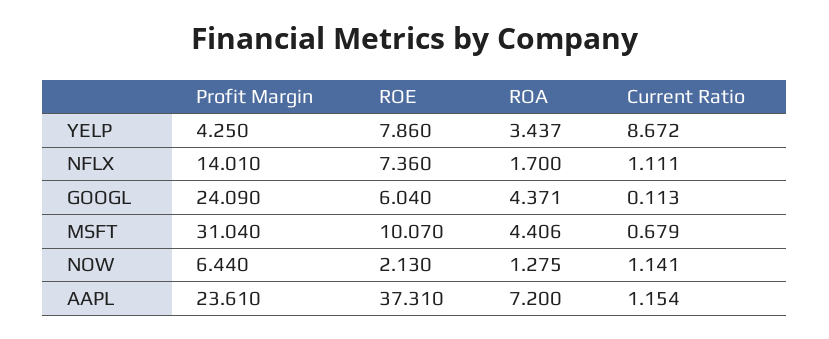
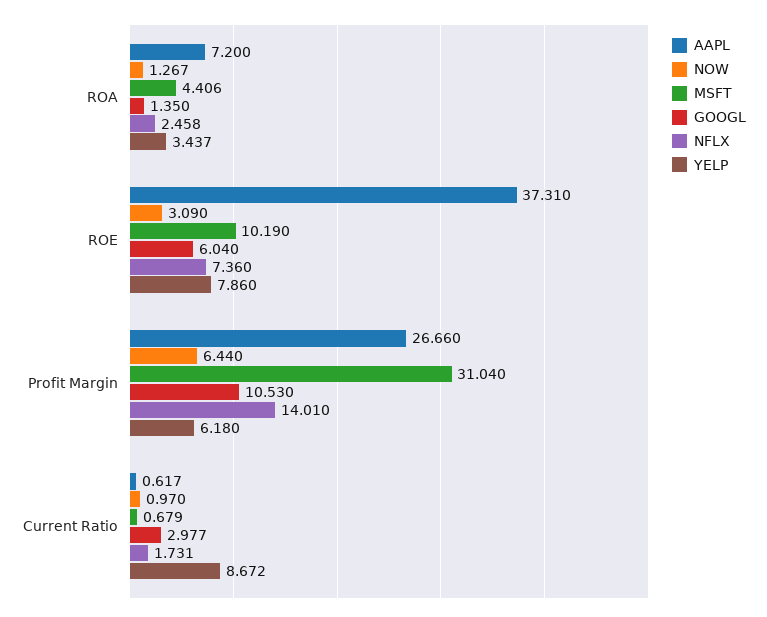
YELP, Profit Margin: 4.25 -> 6.18
NFLX, ROA: 1.7 -> 2.458
NFLX, Current Ratio: 1.111 -> 1.731
GOOGL, Profit Margin: 24.09 -> 10.53
GOOGL, ROA: 4.371 -> 1.35
GOOGL, Current Ratio: 0.113 -> 2.977
MSFT, ROE: 10.07 -> 10.19
NOW, ROE: 2.13 -> 3.09
NOW, ROA: 1.275 -> 1.267
NOW, Current Ratio: 1.141 -> 0.97
AAPL, Profit Margin: 23.61 -> 26.66
AAPL, Current Ratio: 1.154 -> 0.617

